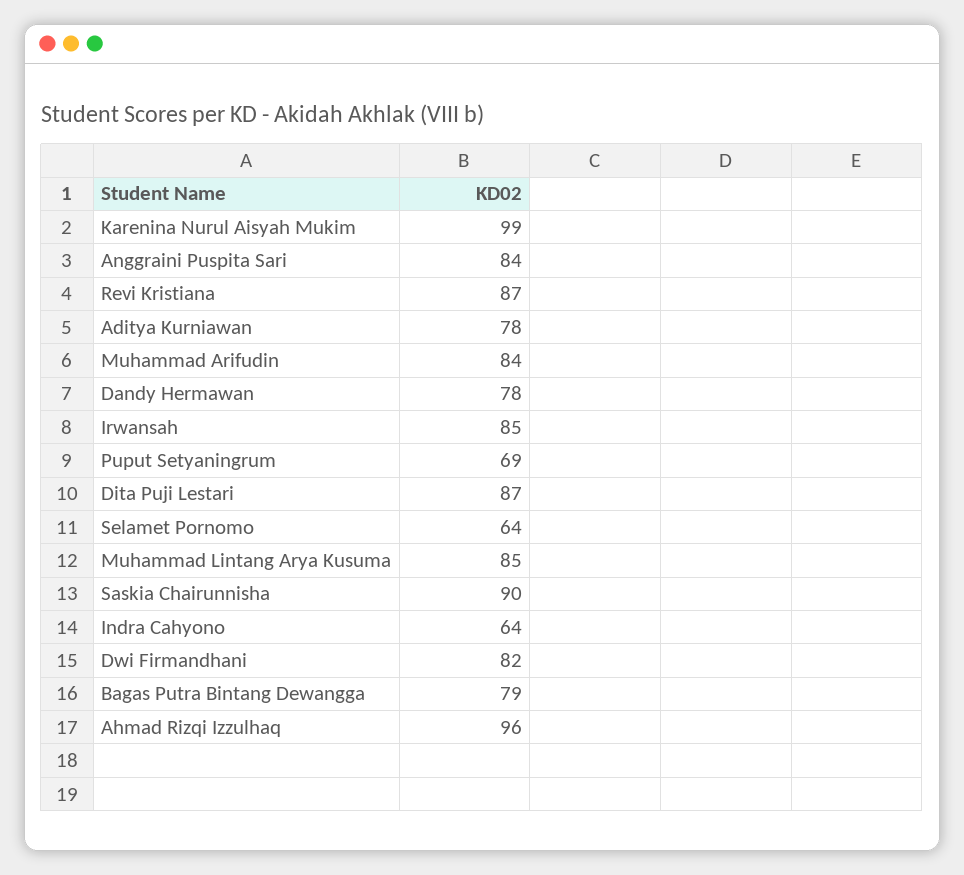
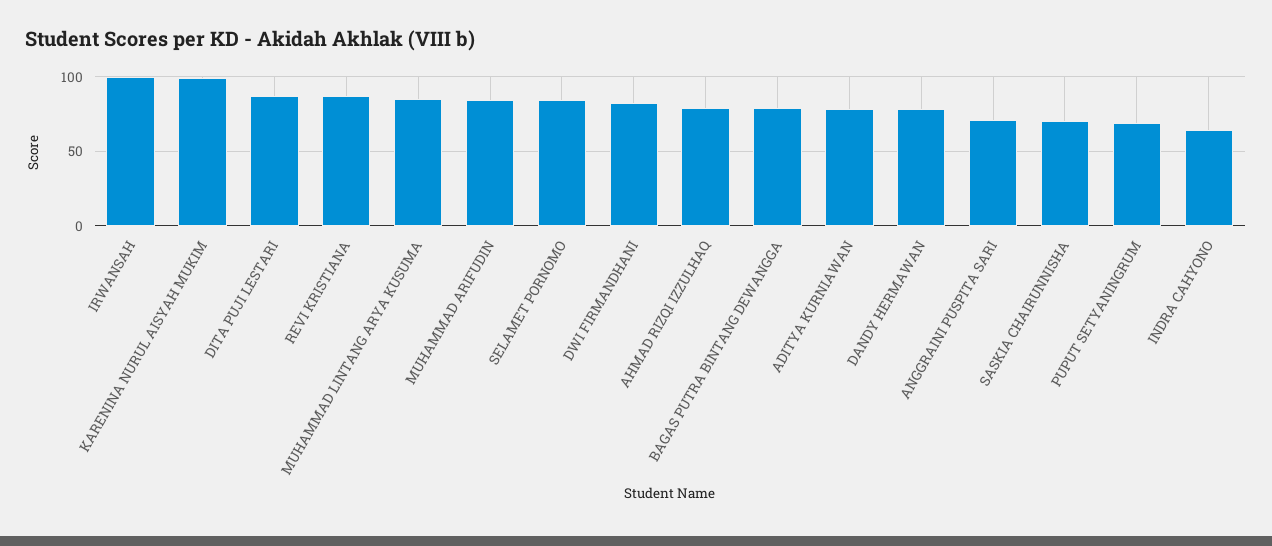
Anggraini Puspita Sari: 84 -> 70
Irwansah: 85 -> 100
Selamet Pornomo: 64 -> 85
Saskia Chairunnisha: 90 -> 70
Ahmad Rizqi Izzulhaq: 96 -> 80

